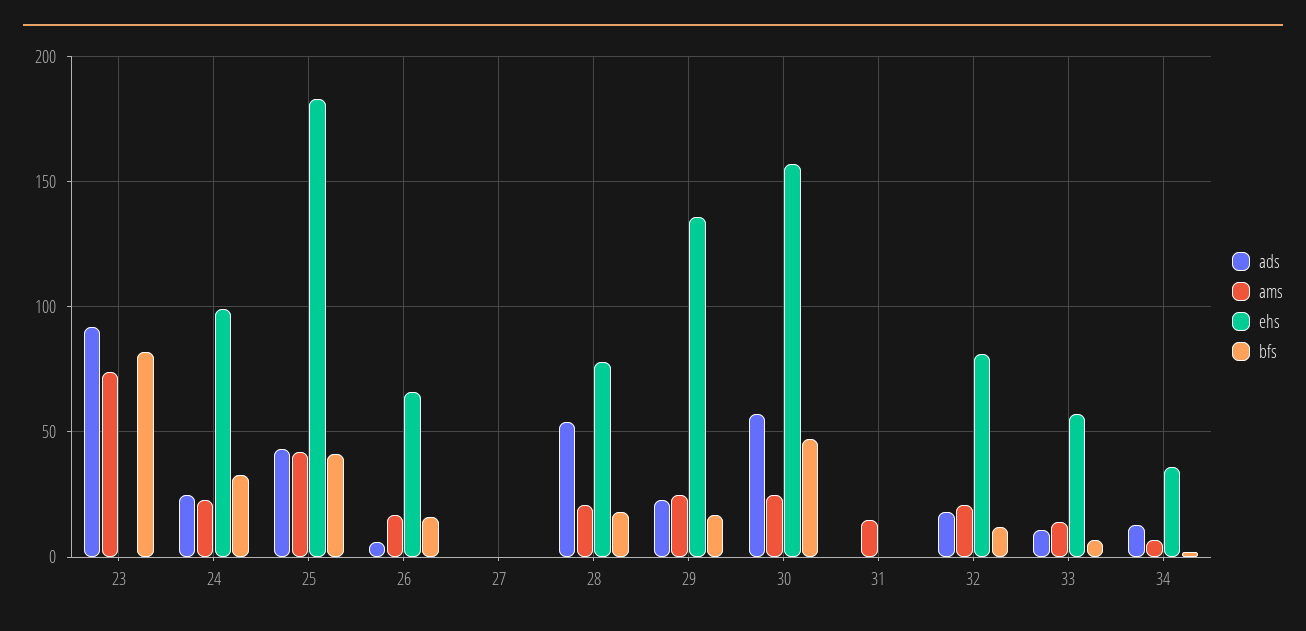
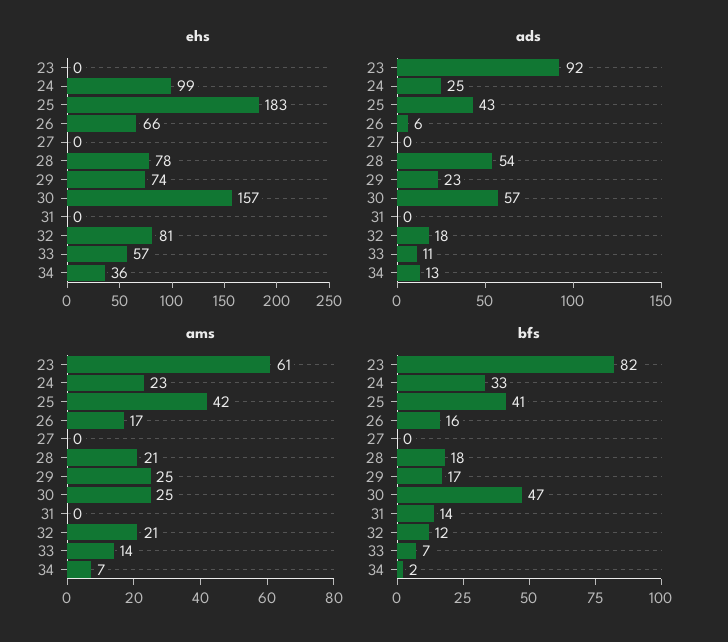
ams, 23: 75 -> 61
ehs, 29: 135 -> 74
ams, 31: 15 -> 0
bfs, 31: 0 -> 14

